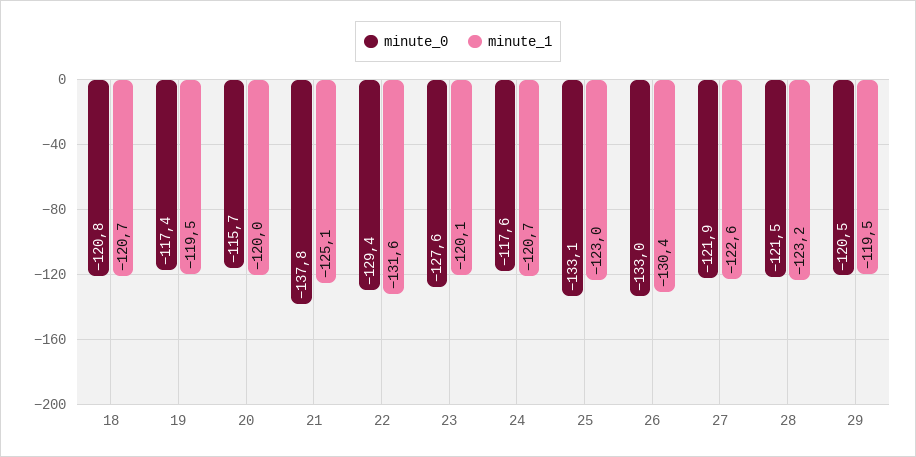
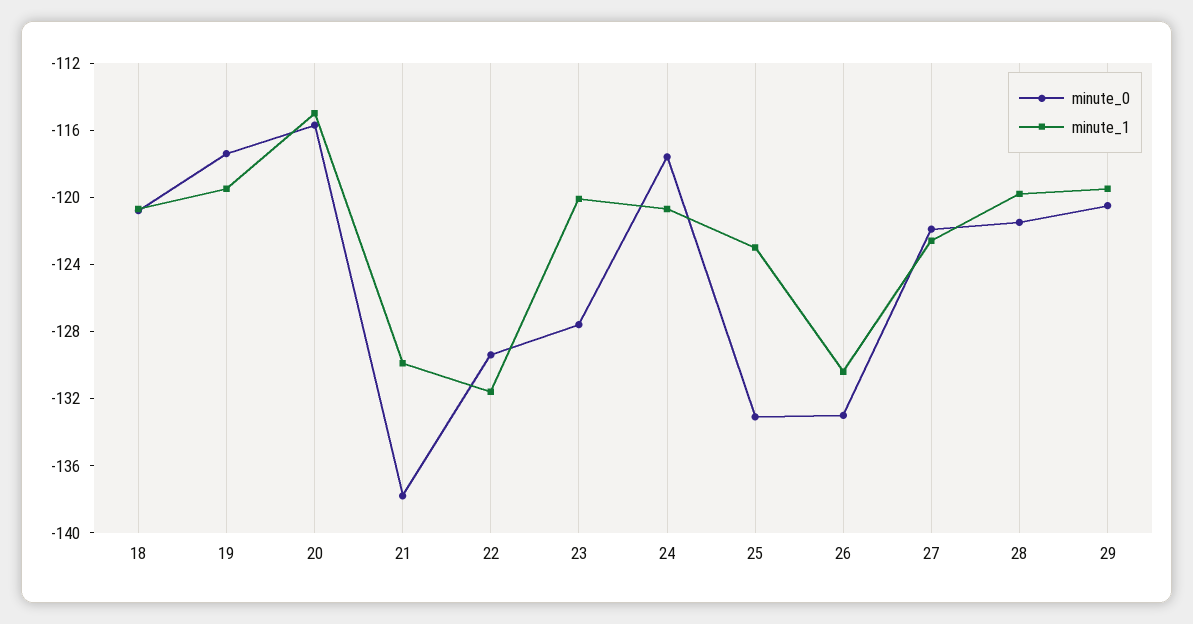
minute_1, 20: -120 -> -115
minute_1, 21: -125.1 -> -130
minute_1, 28: -123.2 -> -120

